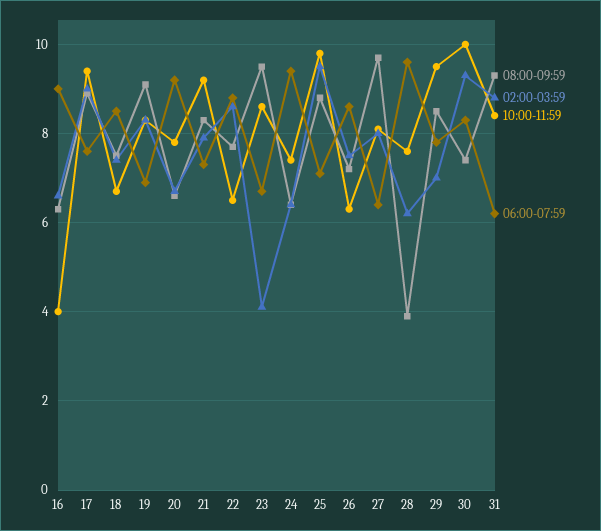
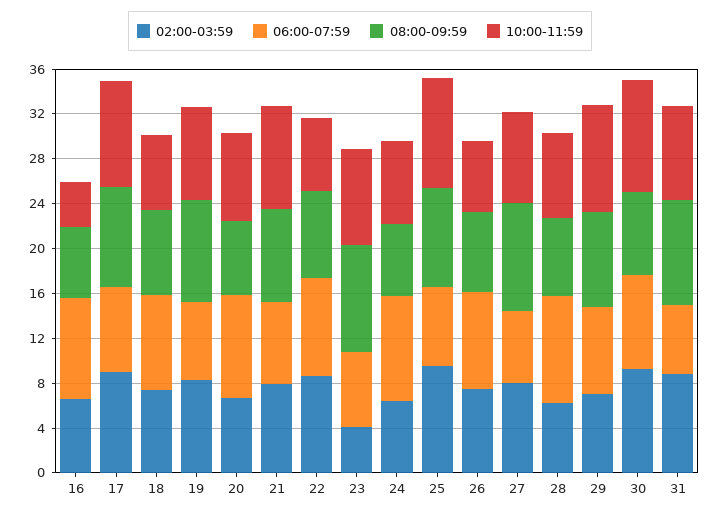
08:00-09:59, 28: 4 -> 7

